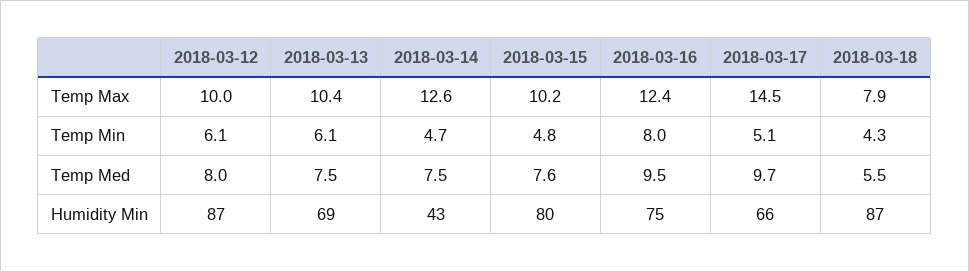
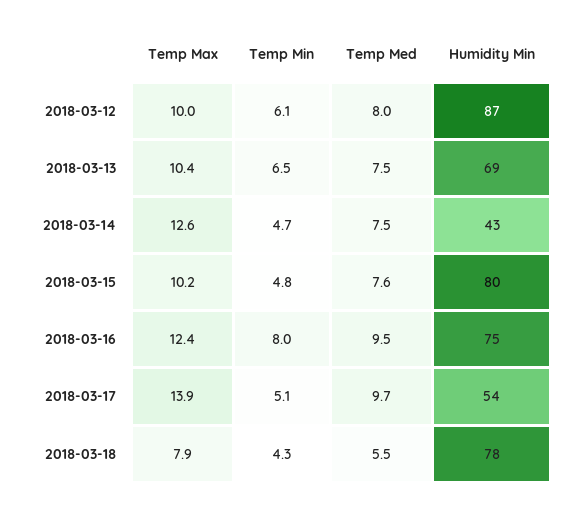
2018-03-17, Temp Max: 14.5 -> 13.9
2018-03-13, Temp Min: 6.1 -> 6.5
2018-03-17, Humidity Min: 66 -> 54
2018-03-18, Humidity Min: 87 -> 78

